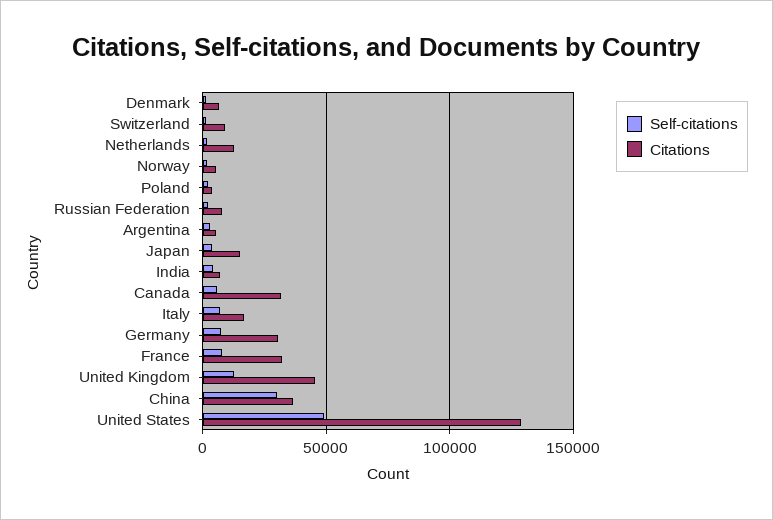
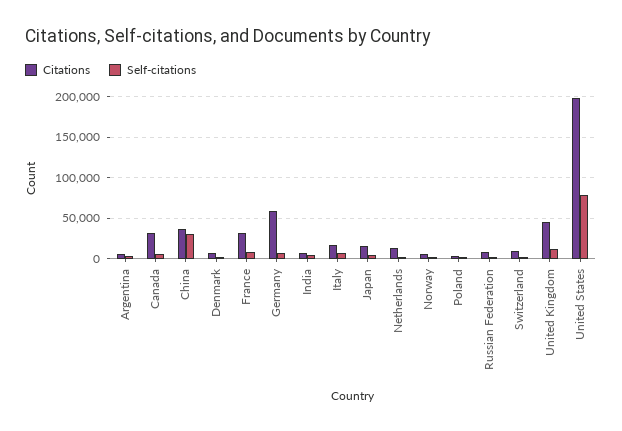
Citations, Germany: 30000 -> 60000
Self-citations, United States: 50000 -> 80000
Citations, United States: 130000 -> 200000

